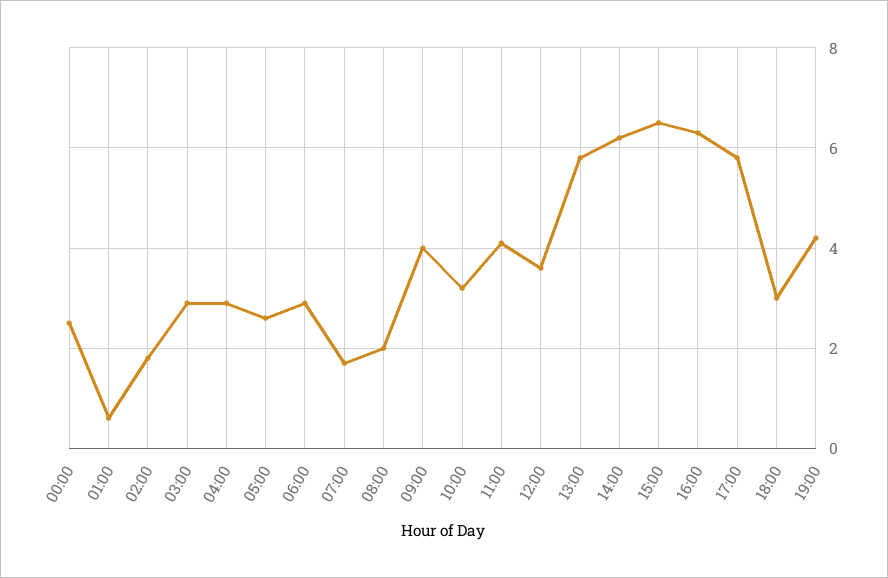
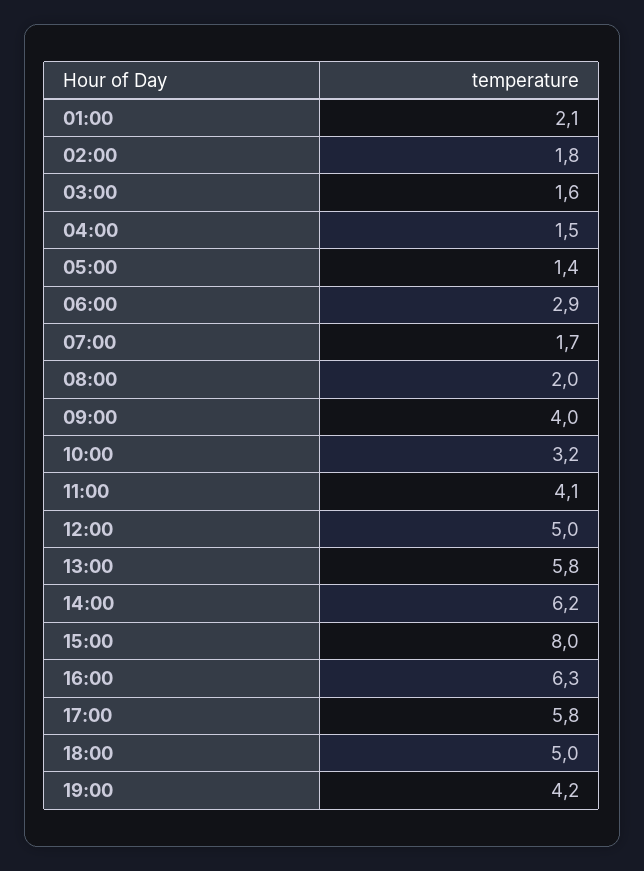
00:00: 2.5 -> none
01:00: 0.5 -> 2.1
03:00: 3 -> 1.6
04:00: 3 -> 1.5
05:00: 2.5 -> 1.4
12:00: 3.5 -> 5
15:00: 6.5 -> 8
18:00: 3 -> 5

